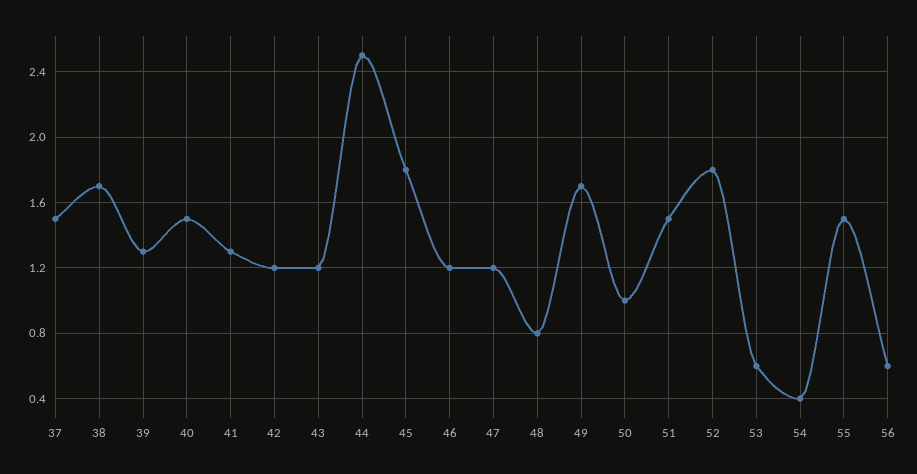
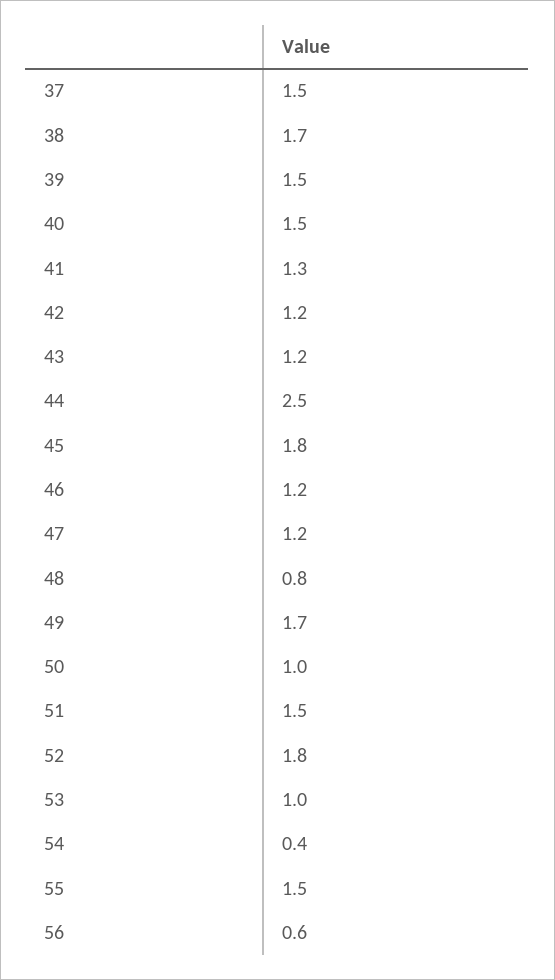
39: 1.3 -> 1.5
53: 0.6 -> 1

